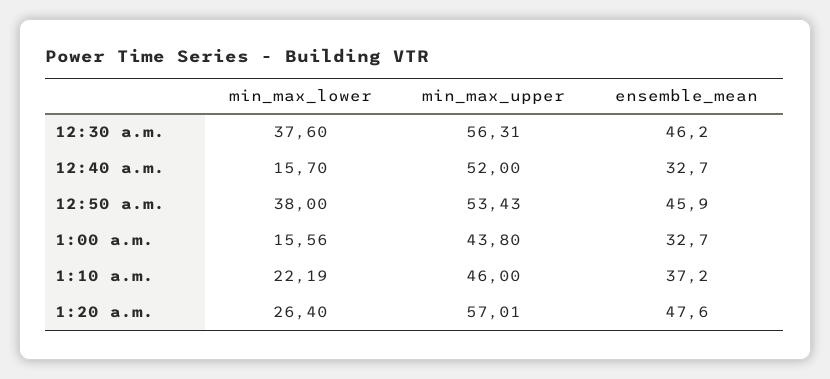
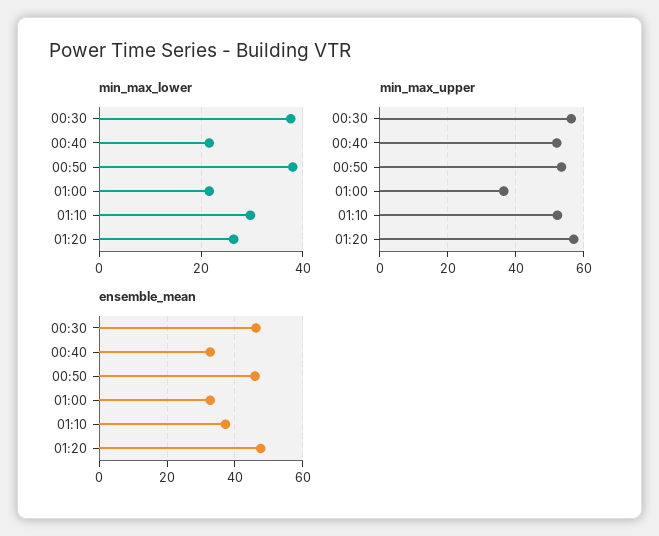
min_max_lower, 12:40 a.m.: 15.7 -> 22
min_max_lower, 1:00 a.m.: 15.56 -> 22
min_max_upper, 1:00 a.m.: 43.8 -> 36
min_max_lower, 1:10 a.m.: 22.19 -> 30
min_max_upper, 1:10 a.m.: 46 -> 52

